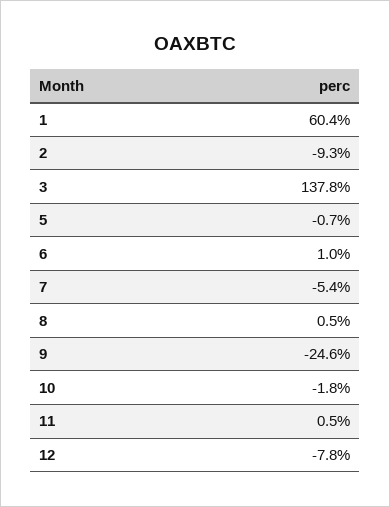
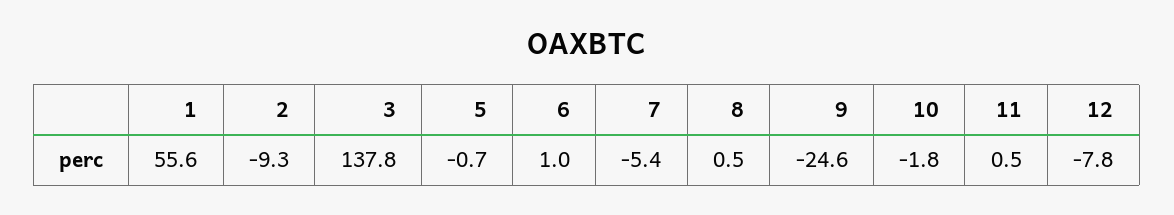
1: 60.4 -> 55.6

